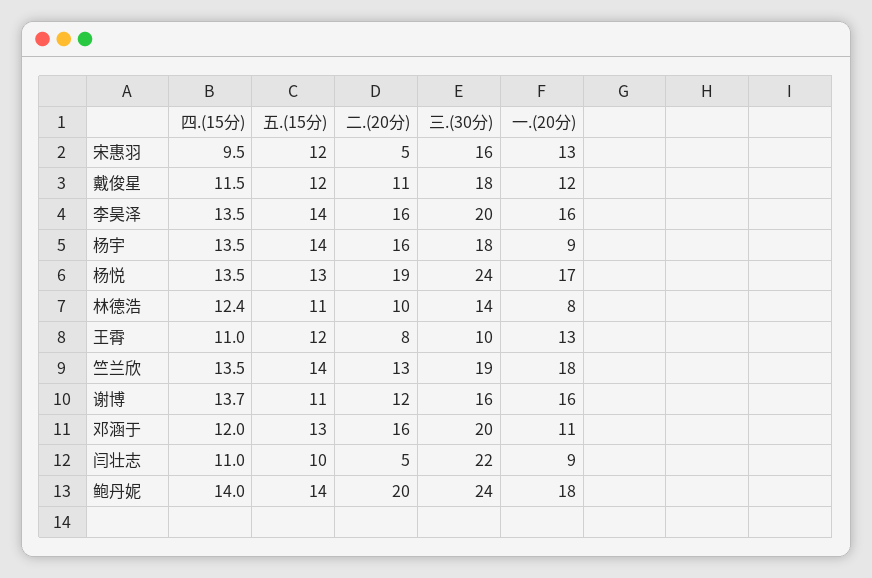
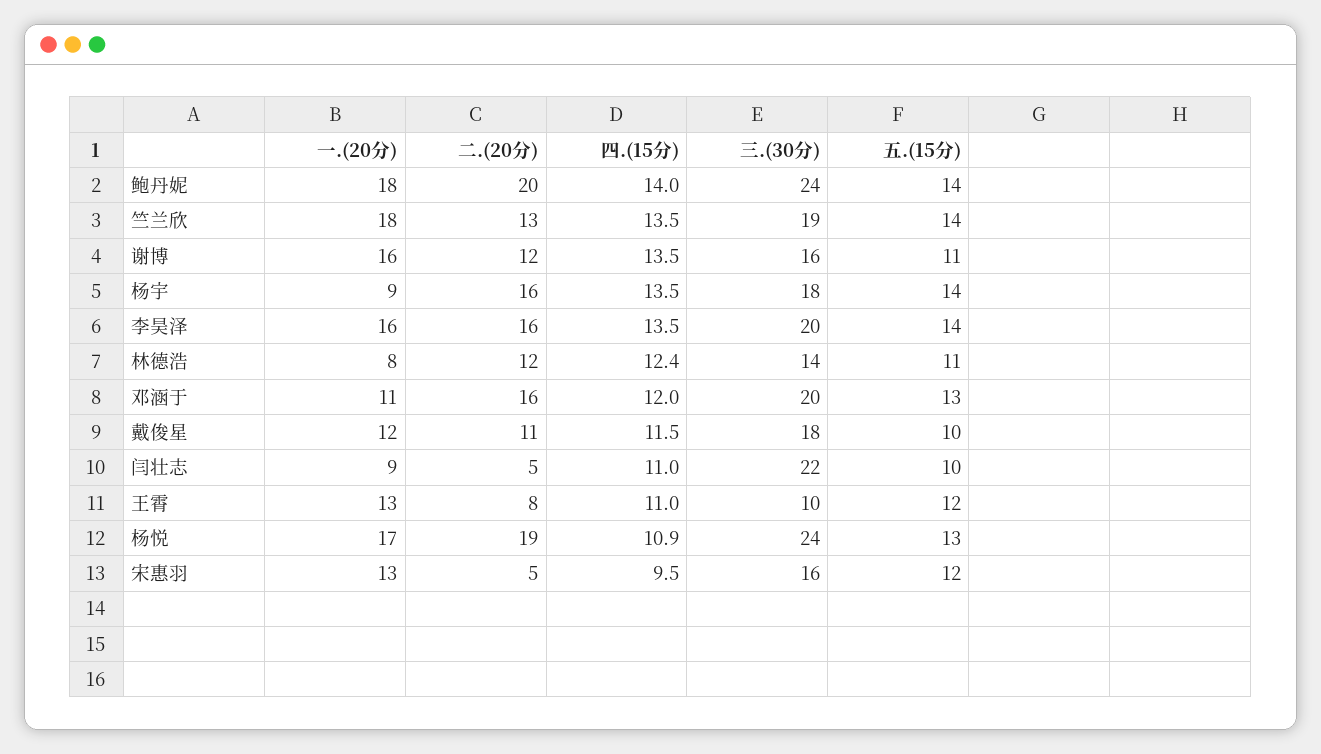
五.(15分), 戴俊星: 12 -> 10
四.(15分), 杨悦: 13.5 -> 10.9
二.(20分), 林德浩: 10 -> 12
四.(15分), 谢博: 13.7 -> 13.5

